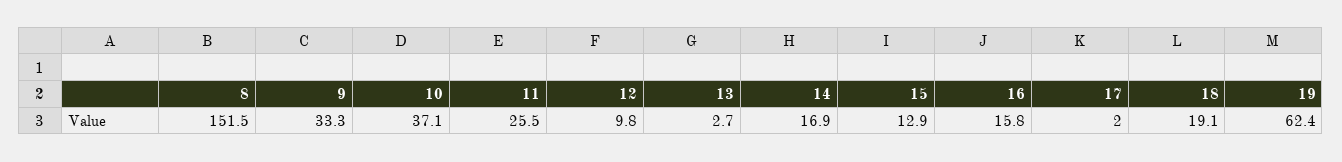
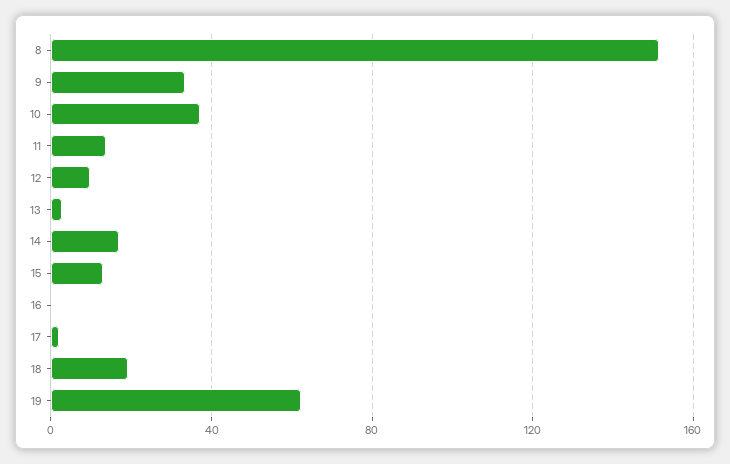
11: 25.5 -> 15
16: 15.8 -> 0

